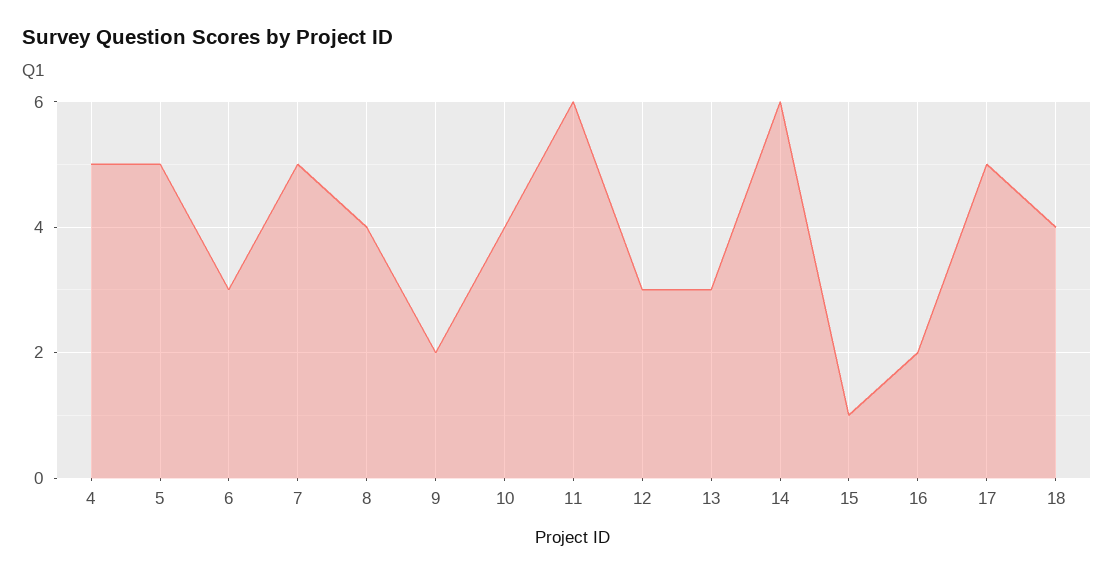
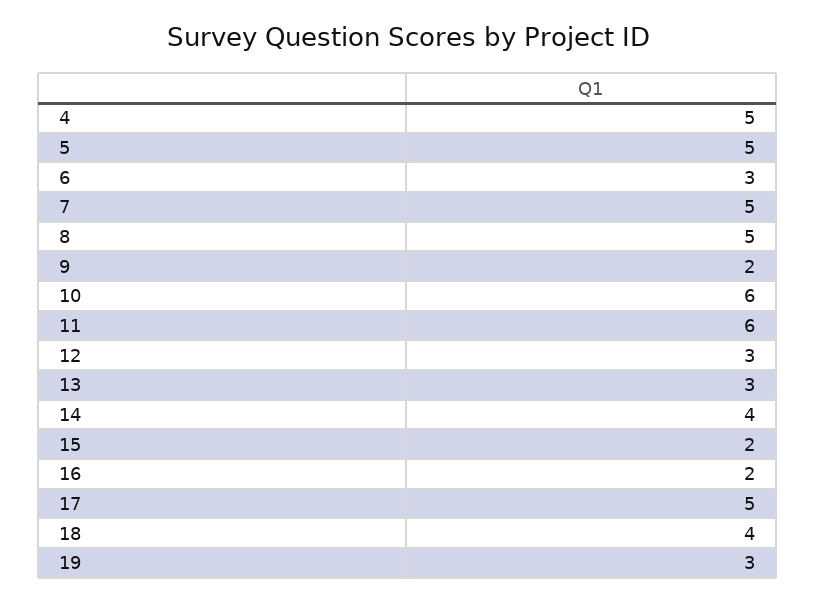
8: 4 -> 5
10: 4 -> 6
14: 6 -> 4
15: 1 -> 2
19: none -> 3

